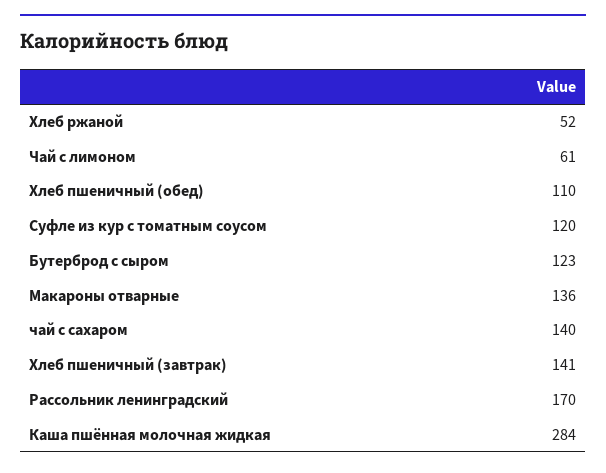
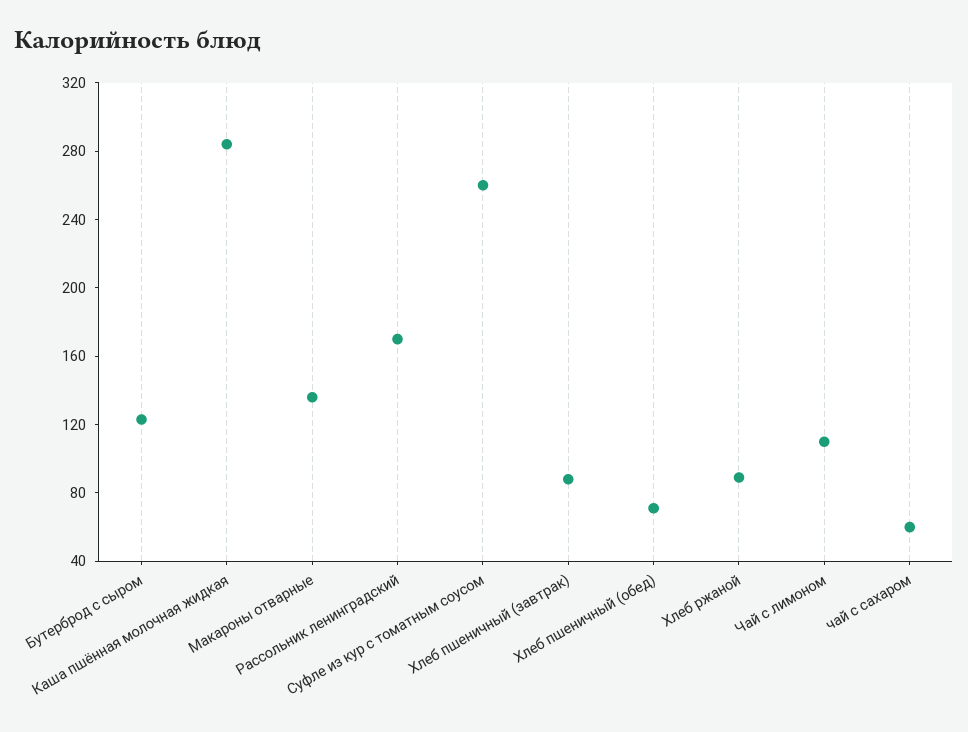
Хлеб ржаной: 52 -> 90
Чай с лимоном: 61 -> 110
Хлеб пшеничный (обед): 110 -> 70
Суфле из кур с томатным соусом: 120 -> 260
чай с сахаром: 140 -> 60
Хлеб пшеничный (завтрак): 141 -> 90

